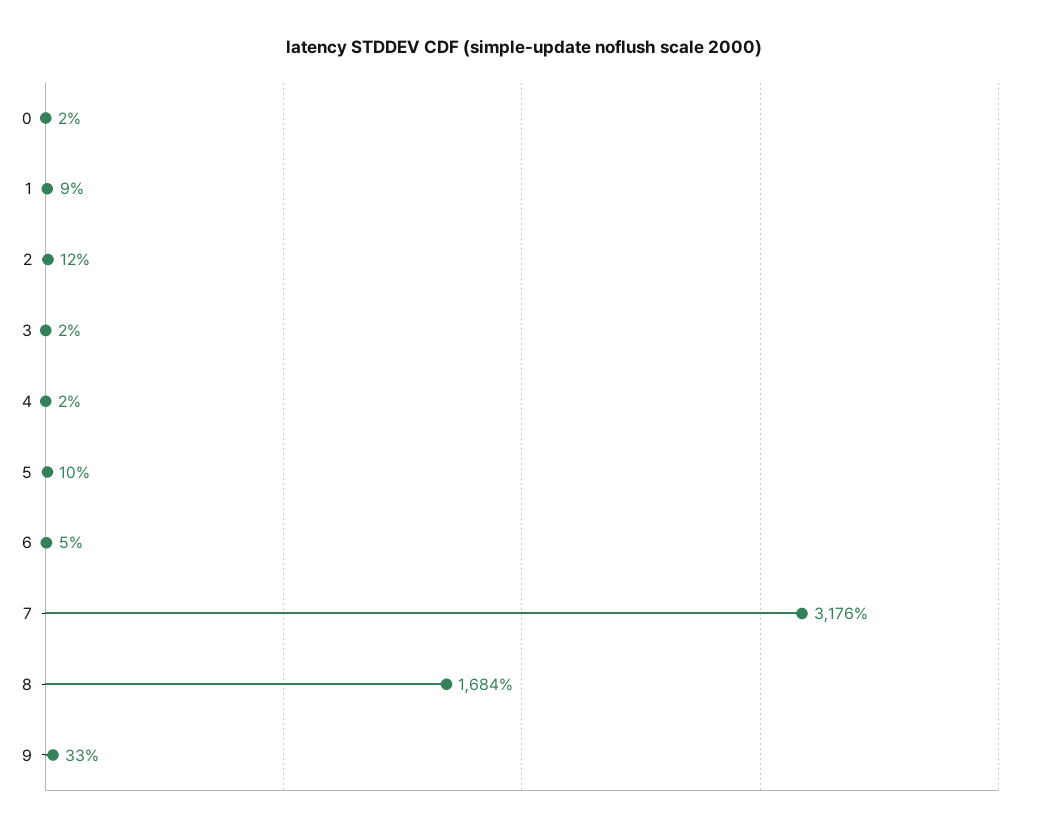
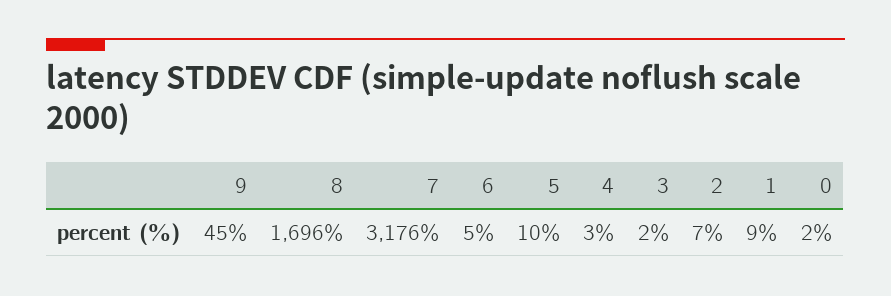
2: 12 -> 7
4: 2 -> 3
8: 1684 -> 1696
9: 33 -> 45

